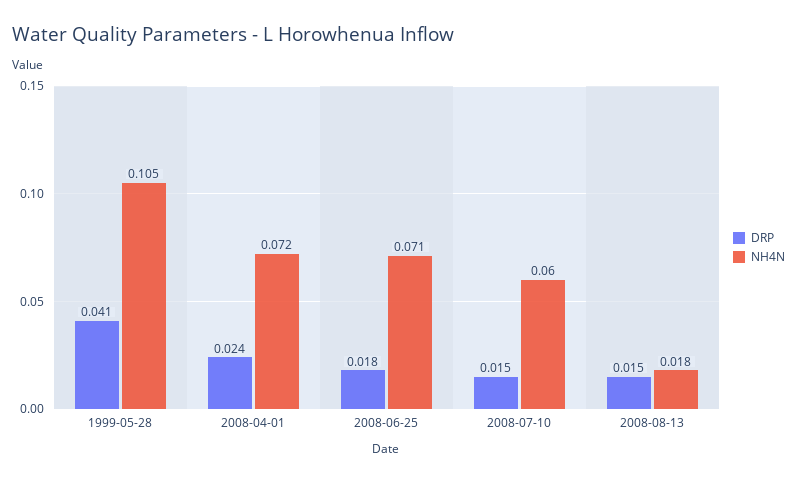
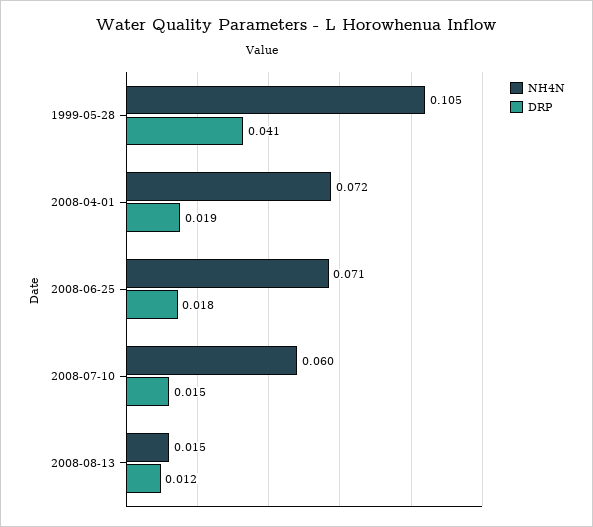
DRP, 2008-04-01: 0.024 -> 0.019
DRP, 2008-08-13: 0.015 -> 0.012
NH4N, 2008-08-13: 0.018 -> 0.015

